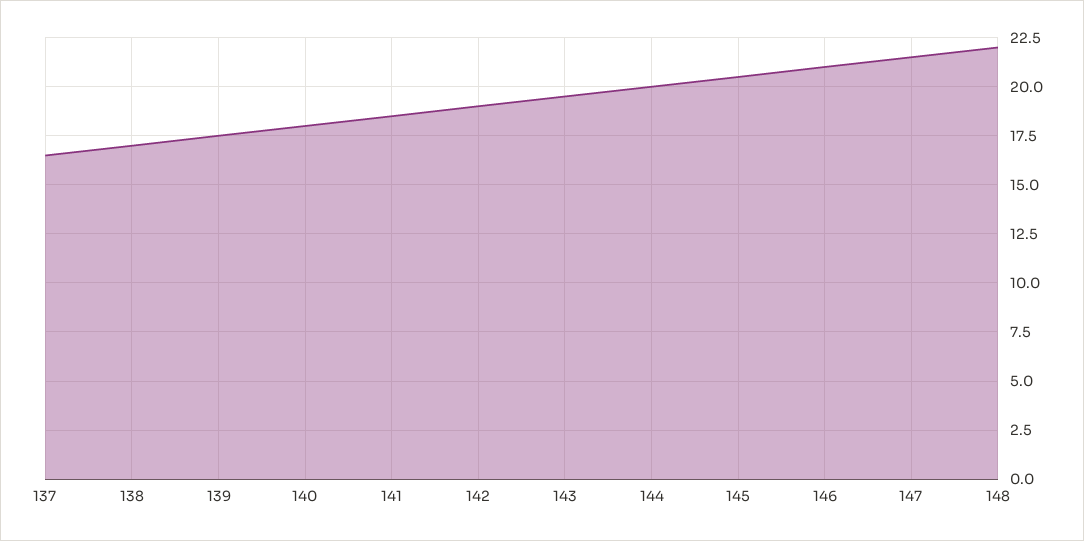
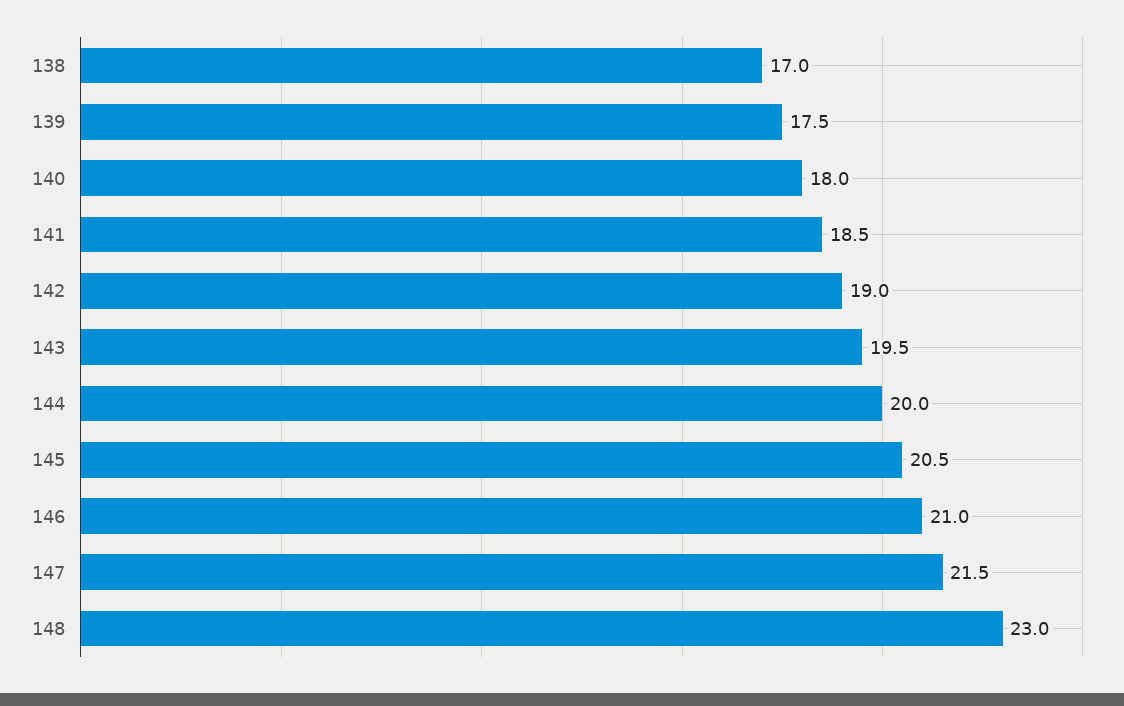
137: 16.5 -> none
148: 22 -> 23

